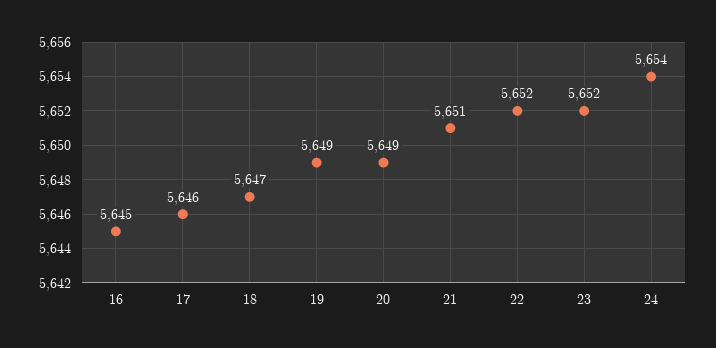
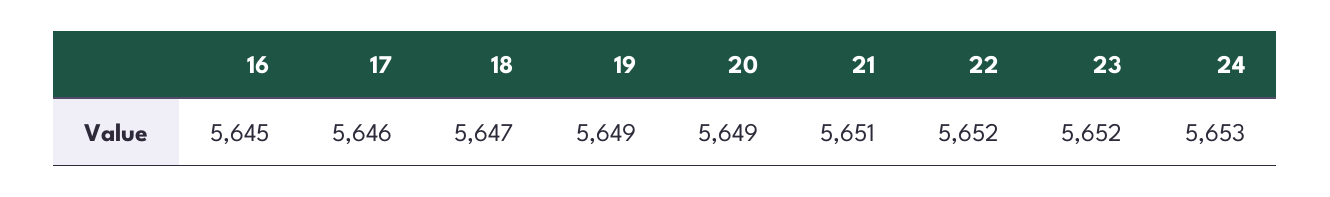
24: 5654 -> 5653

